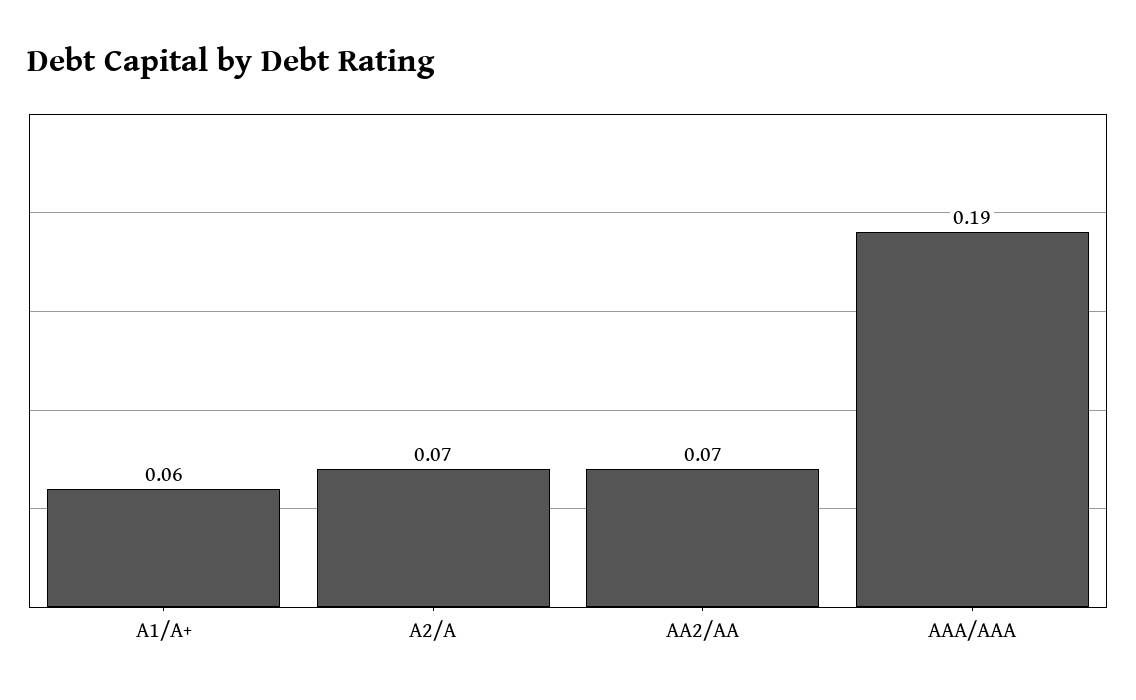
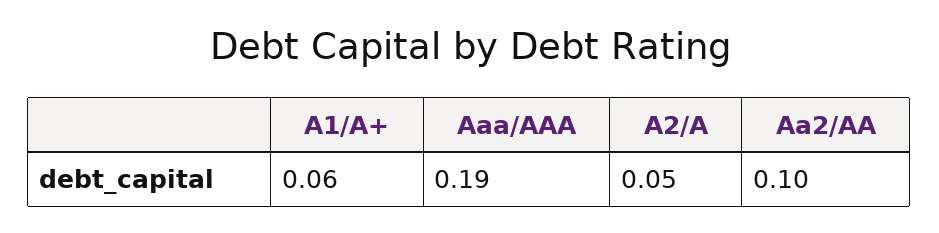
A2/A: 0.07 -> 0.05
AA2/AA: 0.07 -> 0.1

